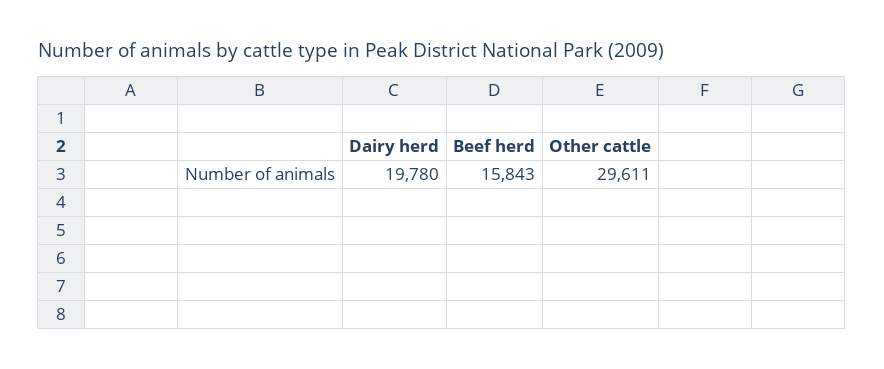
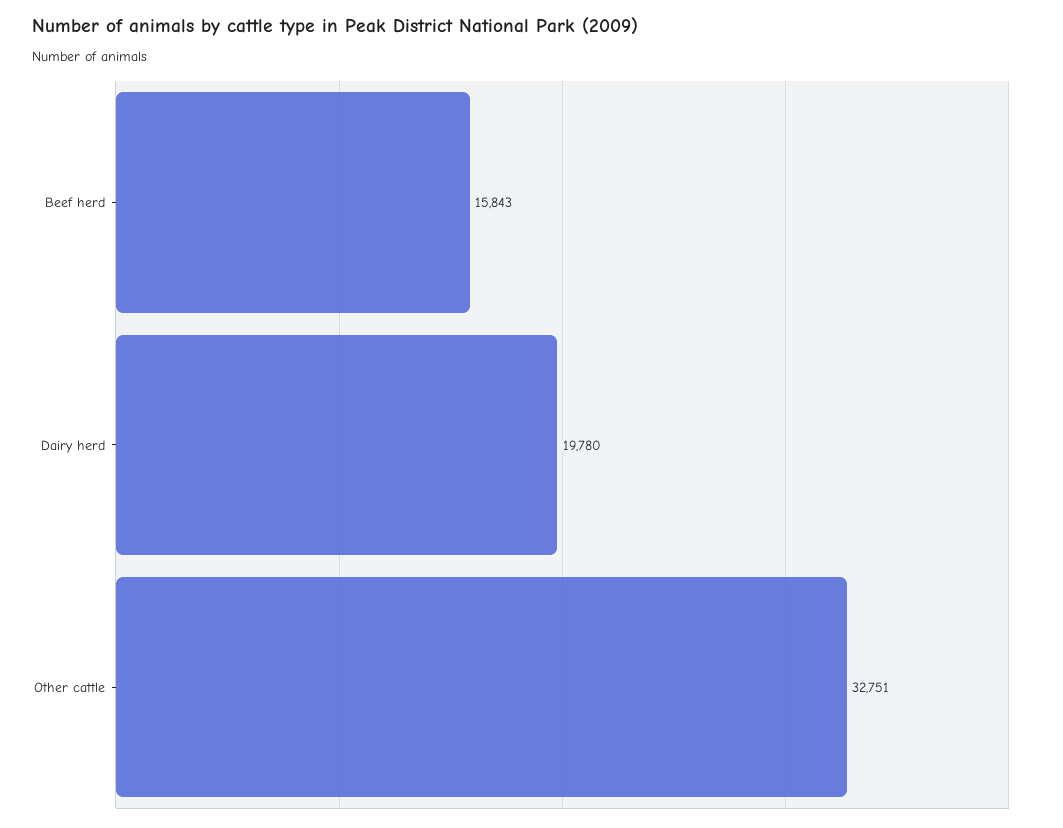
Other cattle: 29611 -> 32751

